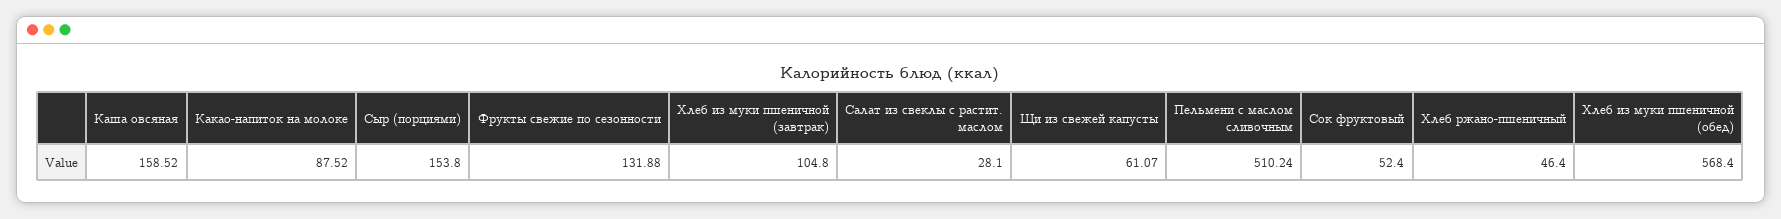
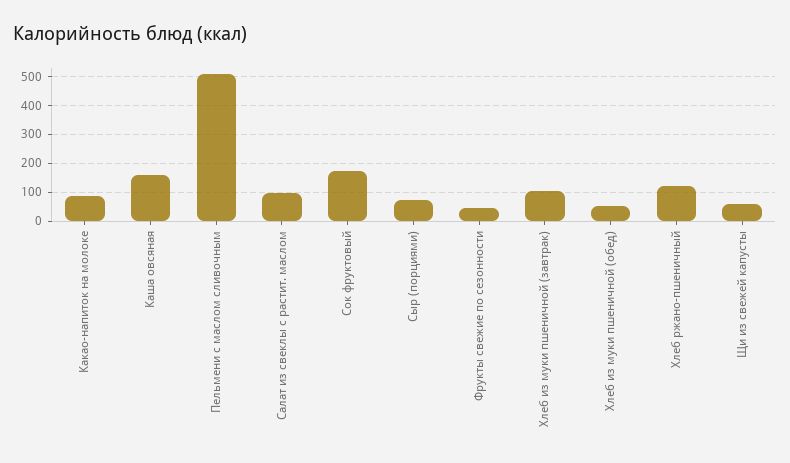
Сыр (порциями): 153.8 -> 75
Фрукты свежие по сезонности: 131.88 -> 50
Салат из свеклы с растит. маслом: 28.1 -> 100
Сок фруктовый: 52.4 -> 175
Хлеб ржано-пшеничный: 46.4 -> 125
Хлеб из муки пшеничной (обед): 568.4 -> 50

